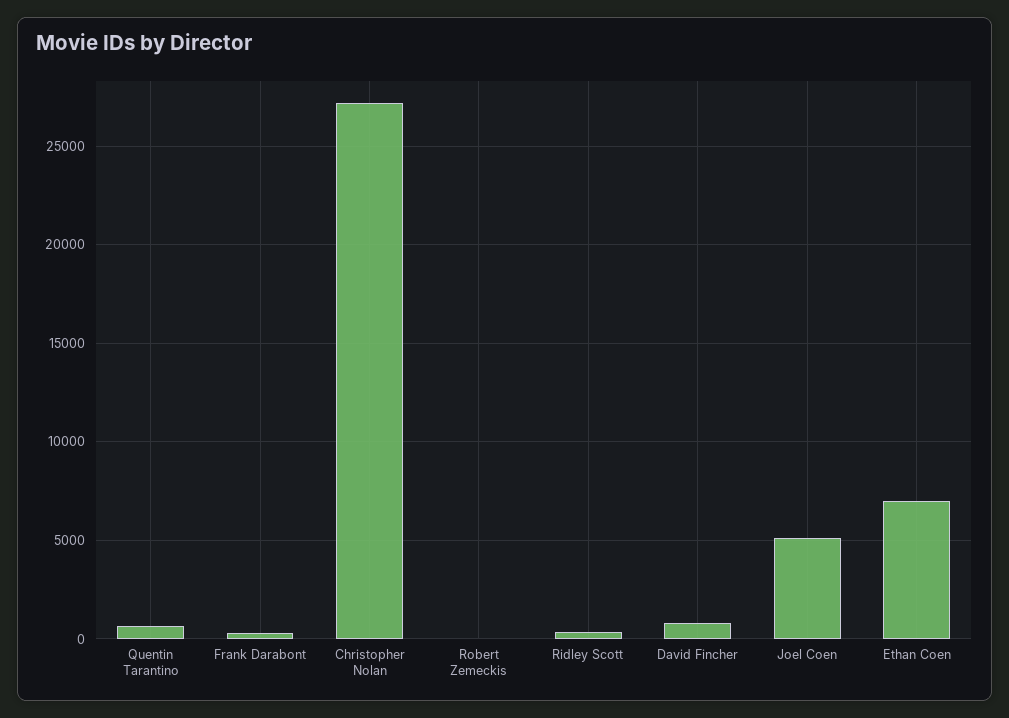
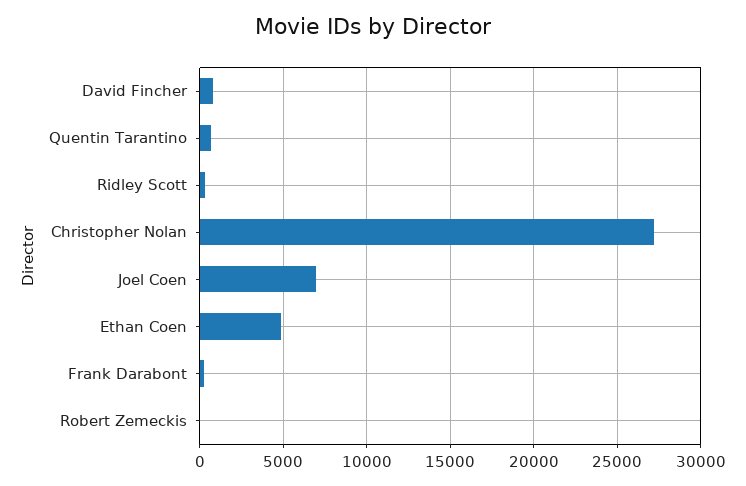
Joel Coen: 5000 -> 7000
Ethan Coen: 7000 -> 5000

